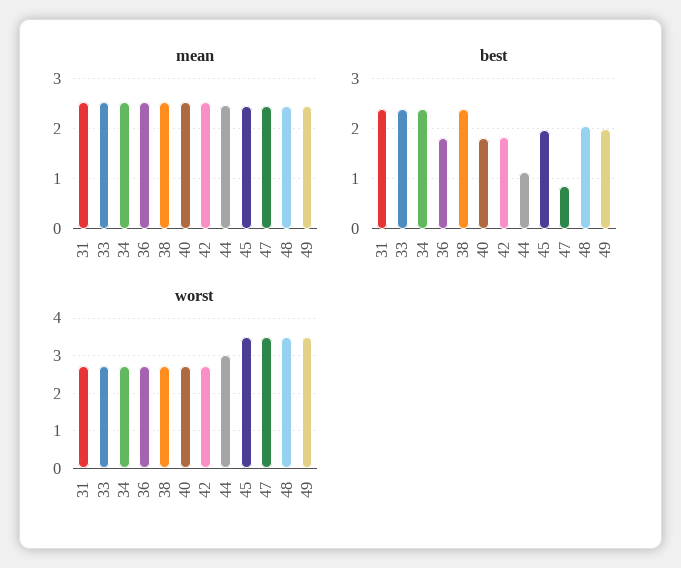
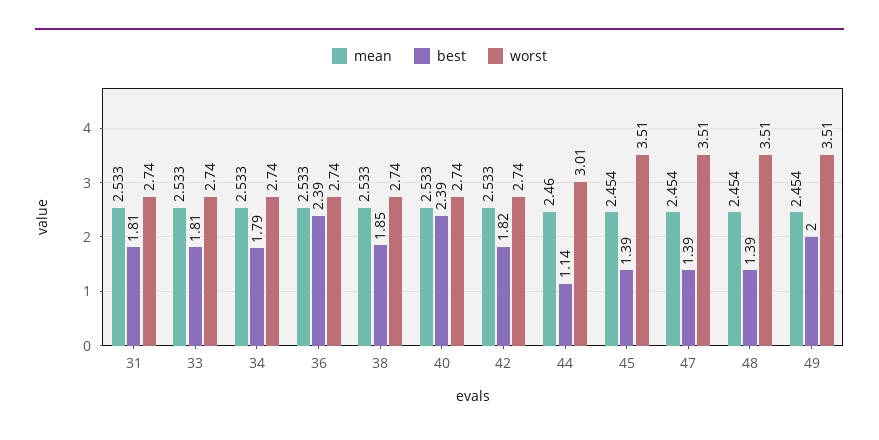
best, 31: 2.4 -> 1.81
best, 33: 2.4 -> 1.81
best, 34: 2.4 -> 1.79
best, 36: 1.8 -> 2.39
best, 38: 2.4 -> 1.85
best, 40: 1.8 -> 2.39
best, 45: 2 -> 1.39
best, 47: 0.8 -> 1.39
best, 48: 2 -> 1.39

